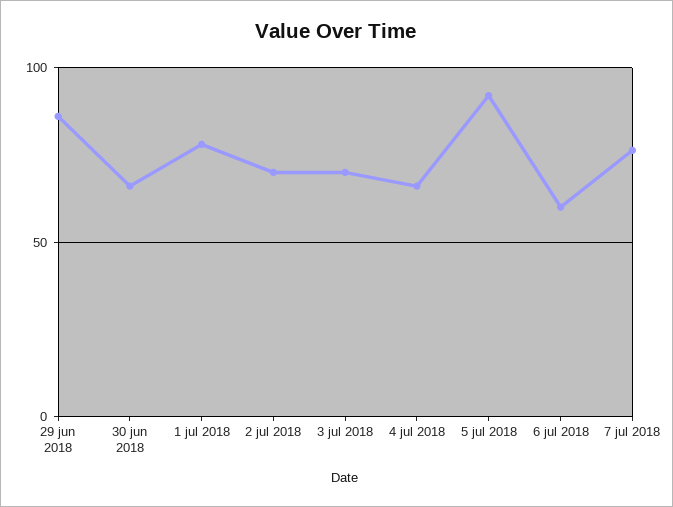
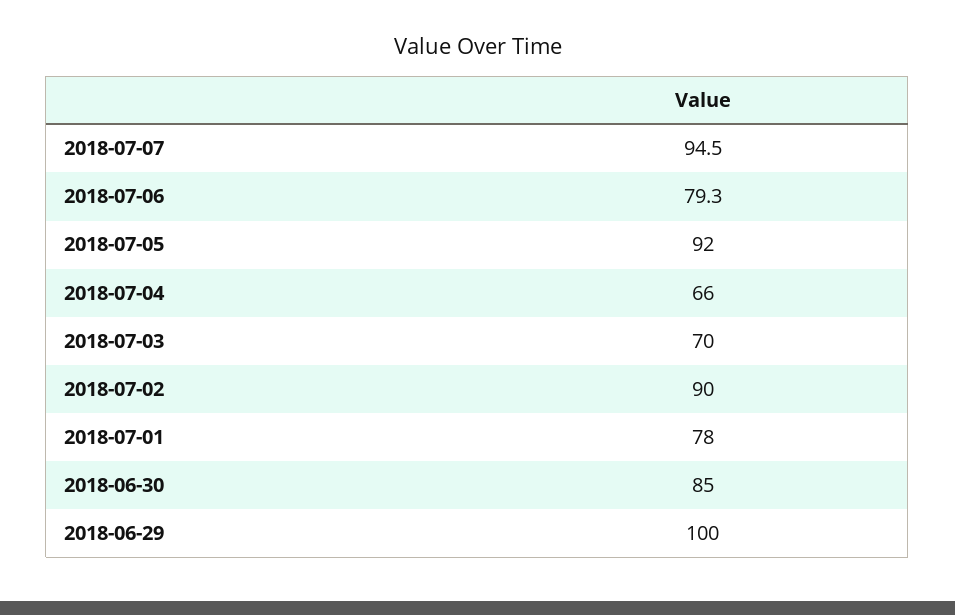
29 jun 2018: 85 -> 100
30 jun 2018: 65 -> 85
2 jul 2018: 70 -> 90
6 jul 2018: 60 -> 79.3
7 jul 2018: 75 -> 94.5

